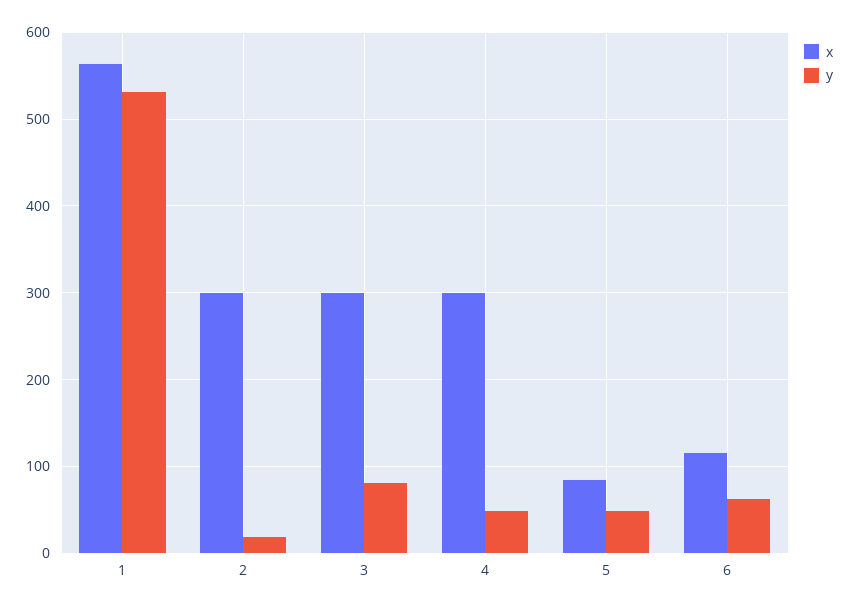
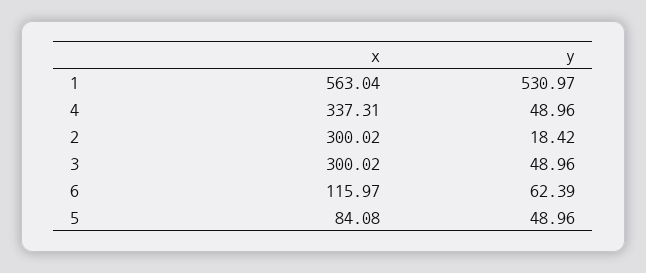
y, 3: 80 -> 48.96
x, 4: 300 -> 337.31

